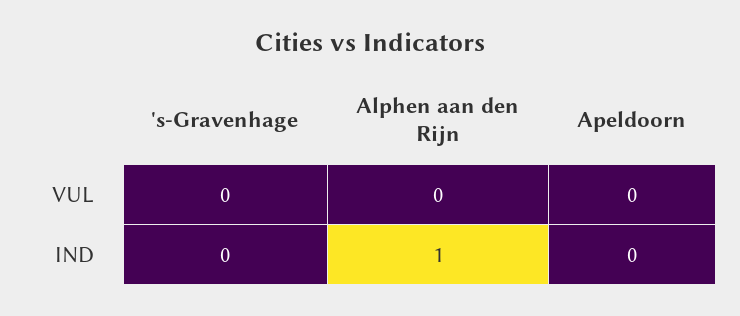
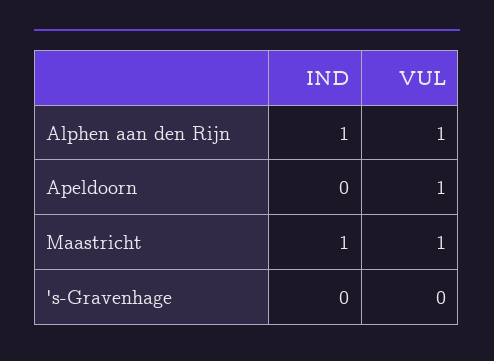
Alphen aan den Rijn, VUL: 0 -> 1
Apeldoorn, VUL: 0 -> 1
Maastricht, IND: none -> 1
Maastricht, VUL: none -> 1

